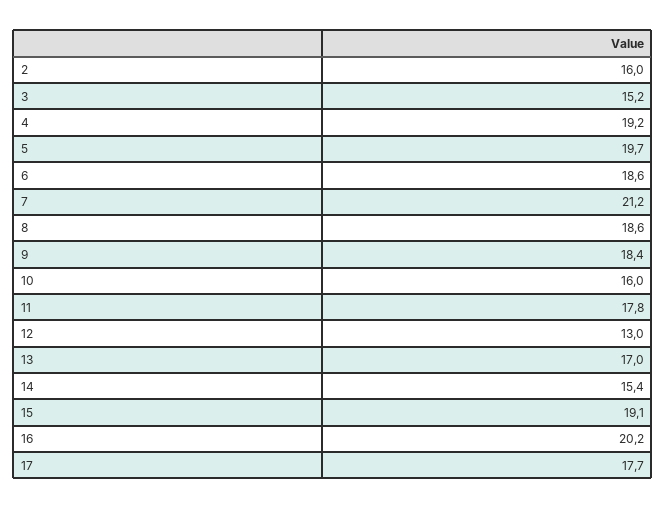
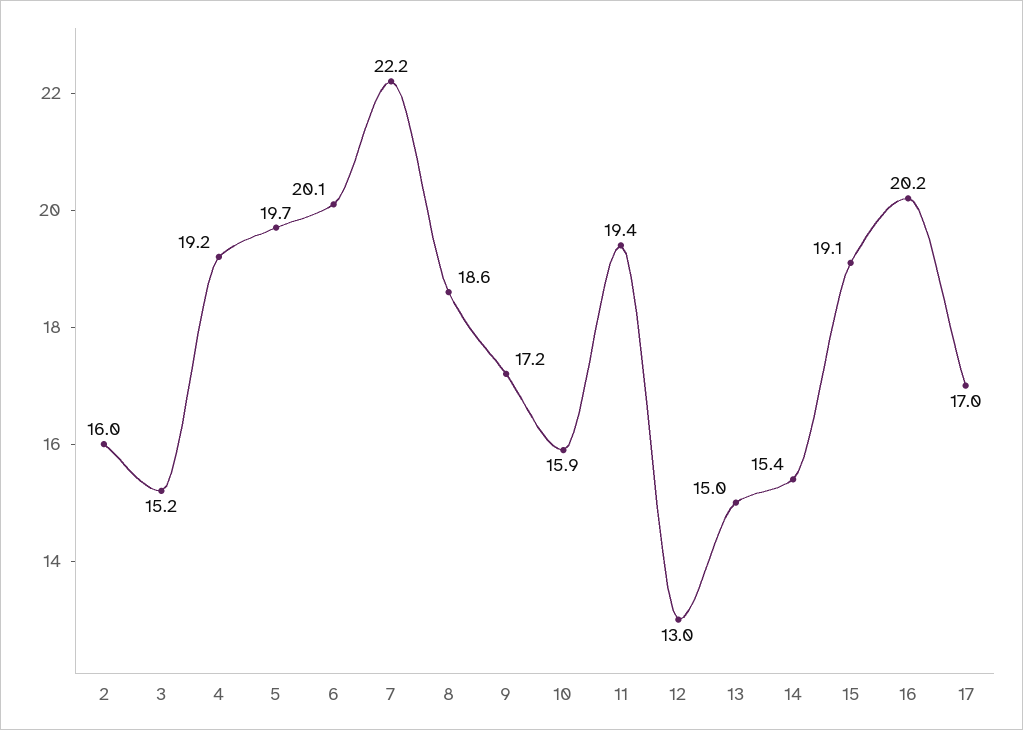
6: 18.6 -> 20.1
7: 21.2 -> 22.2
9: 18.4 -> 17.2
10: 16 -> 15.9
11: 17.8 -> 19.4
13: 17 -> 15
17: 17.7 -> 17

